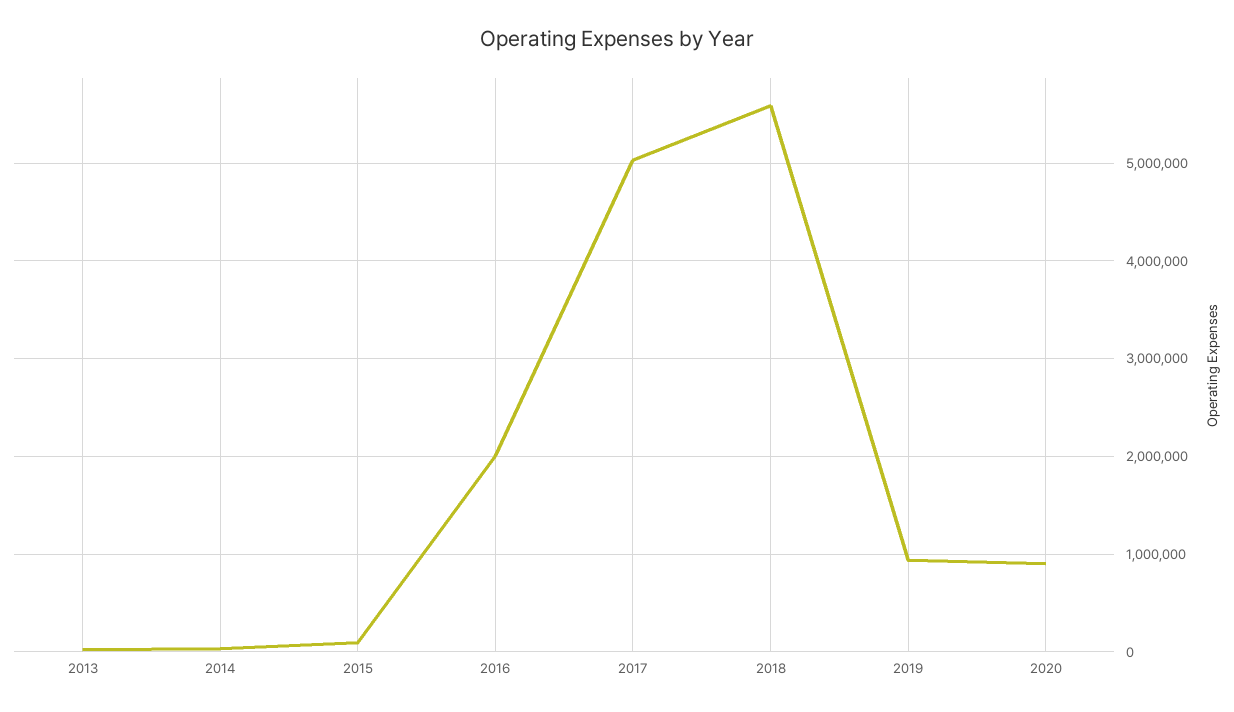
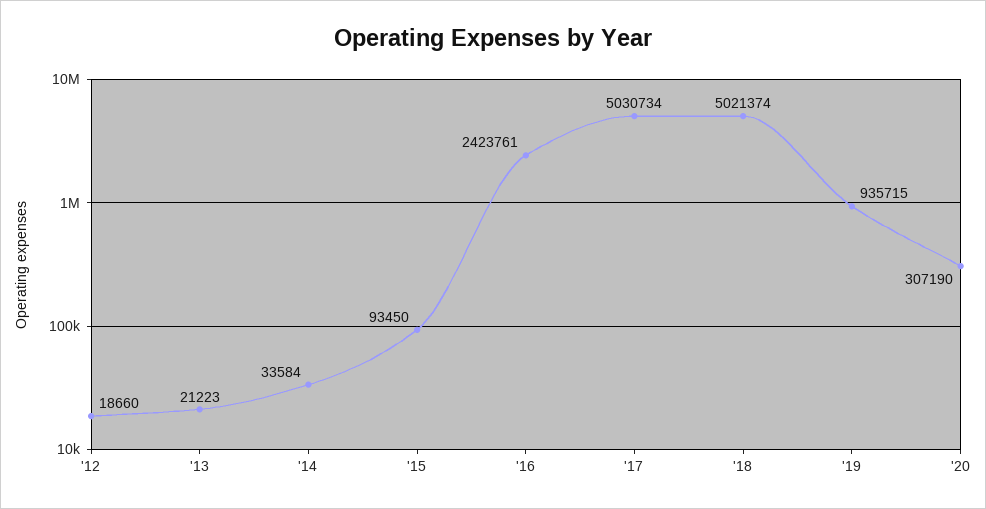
2016: 2000000 -> 2423761
2018: 5600000 -> 5021374
2020: 900000 -> 307190
'12: none -> 18660

